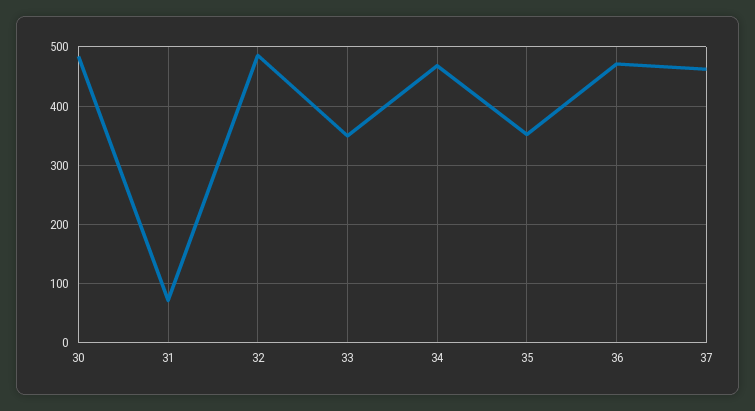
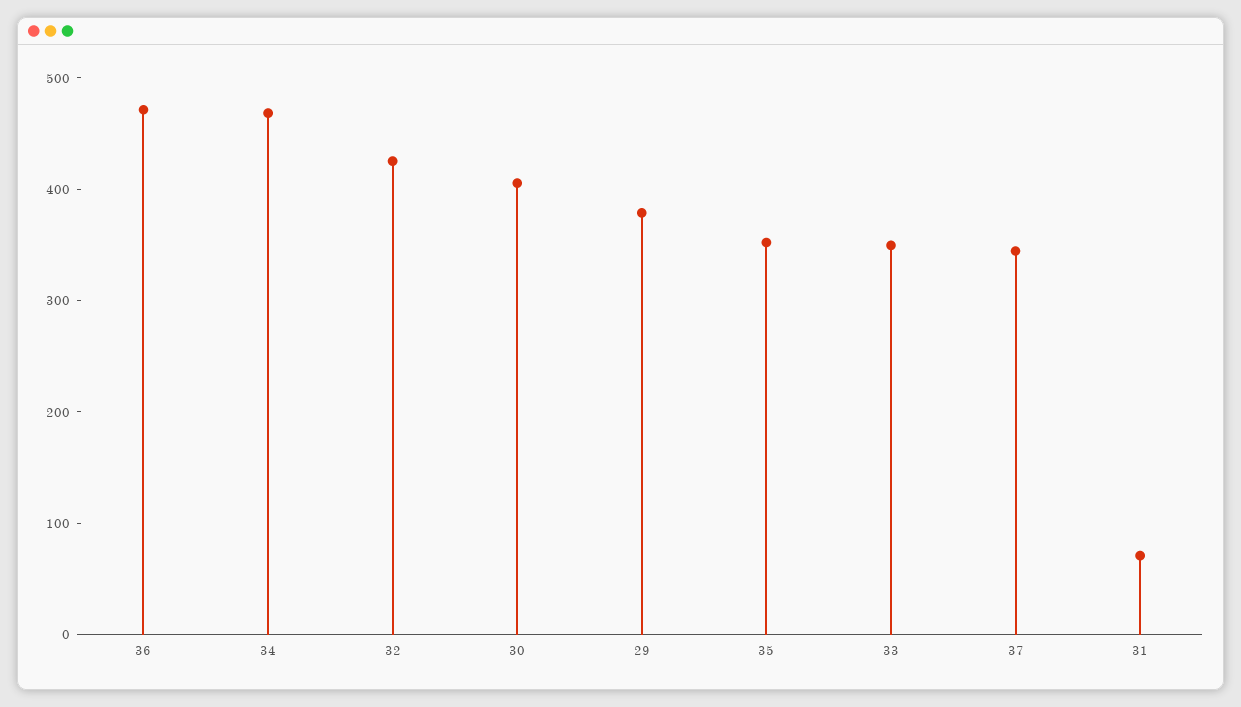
30: 480 -> 400
32: 480 -> 420
37: 460 -> 340
29: none -> 380

